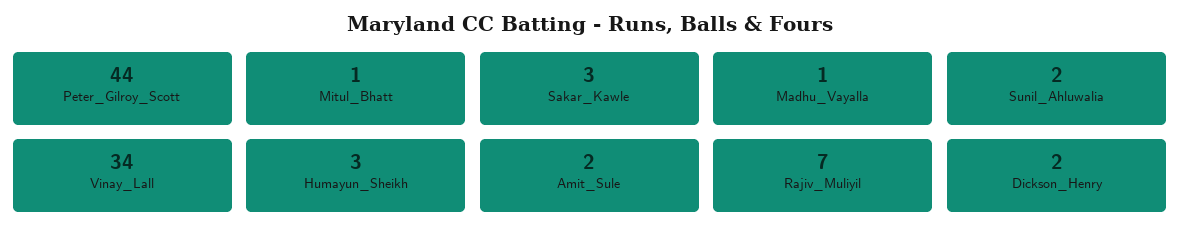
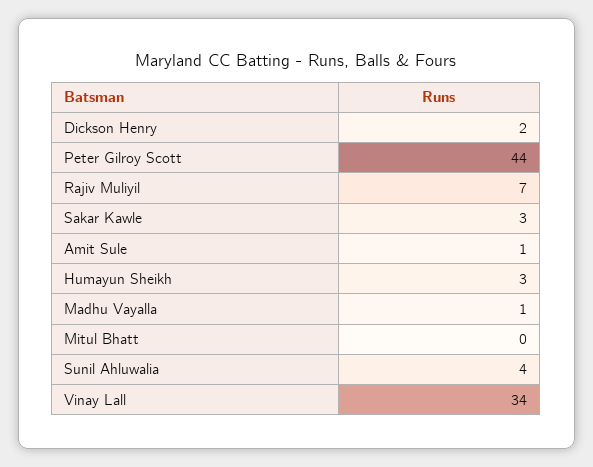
Mitul_Bhatt: 1 -> 0
Sunil_Ahluwalia: 2 -> 4
Amit_Sule: 2 -> 1

